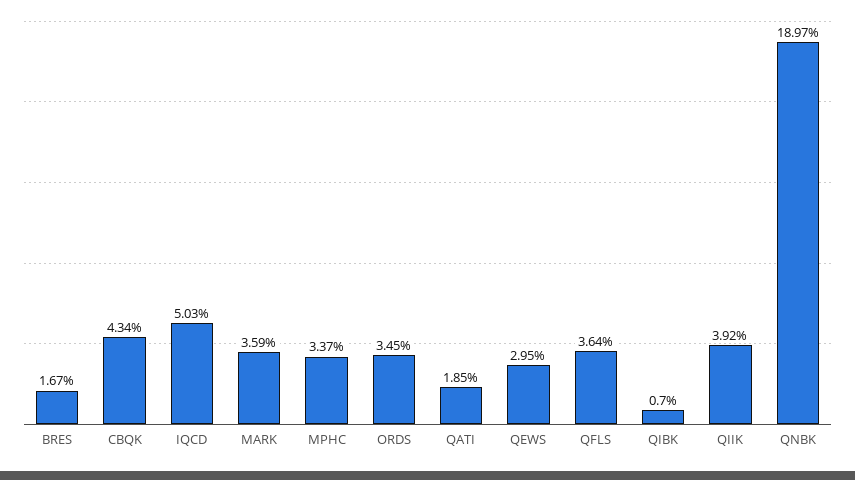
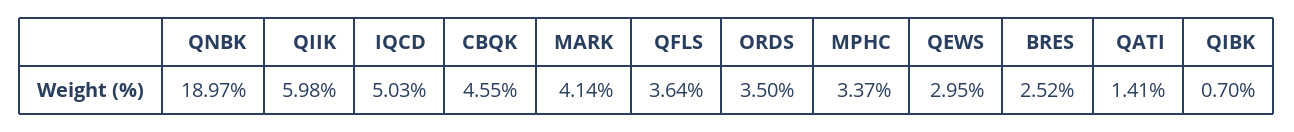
BRES: 1.67 -> 2.52
CBQK: 4.34 -> 4.55
MARK: 3.59 -> 4.14
ORDS: 3.45 -> 3.5
QATI: 1.85 -> 1.41
QIIK: 3.92 -> 5.98

